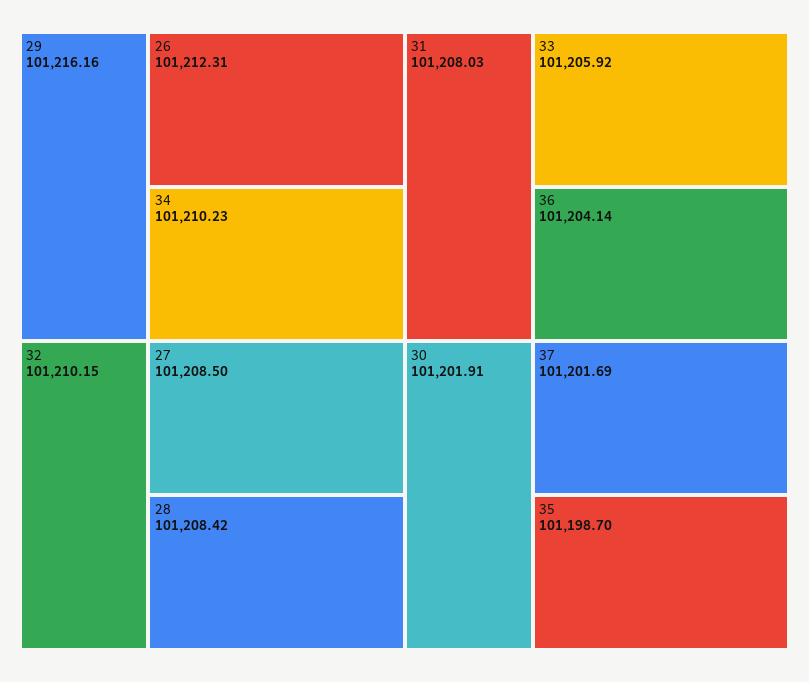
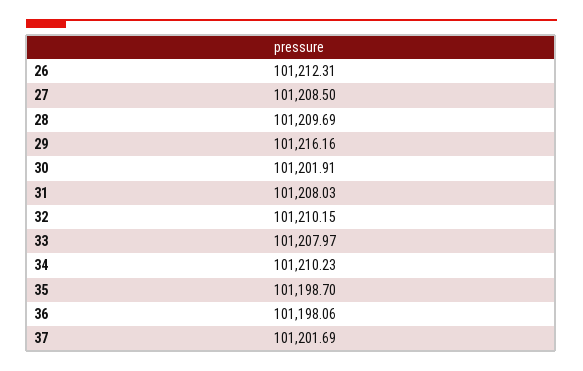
28: 101208.42 -> 101209.69
33: 101205.92 -> 101207.97
36: 101204.14 -> 101198.06

